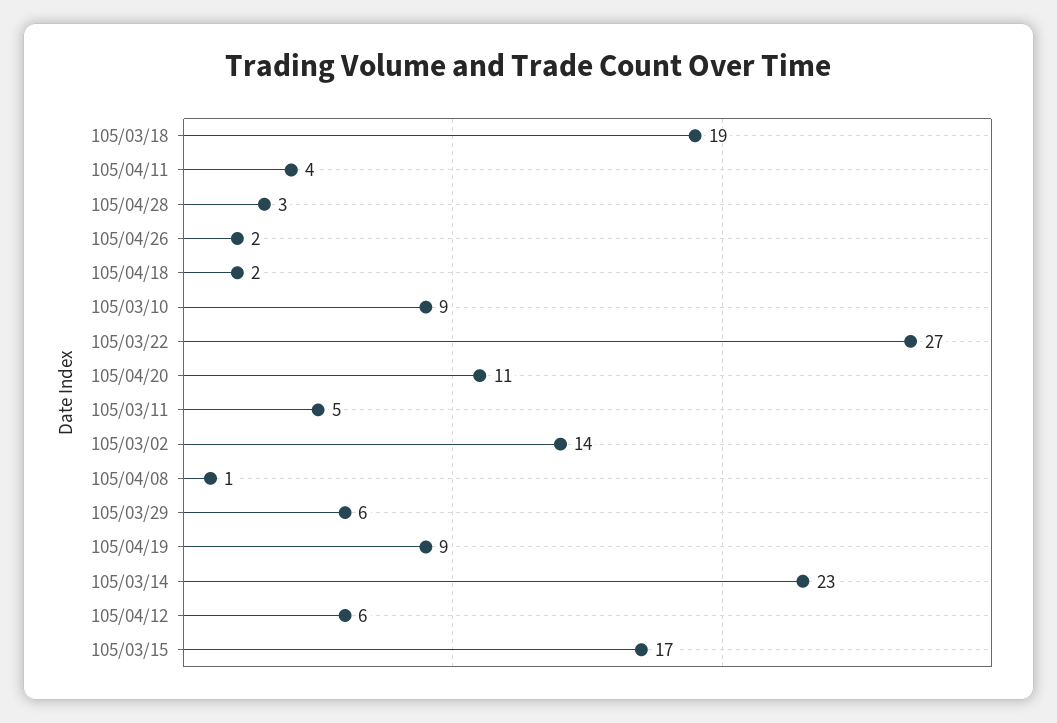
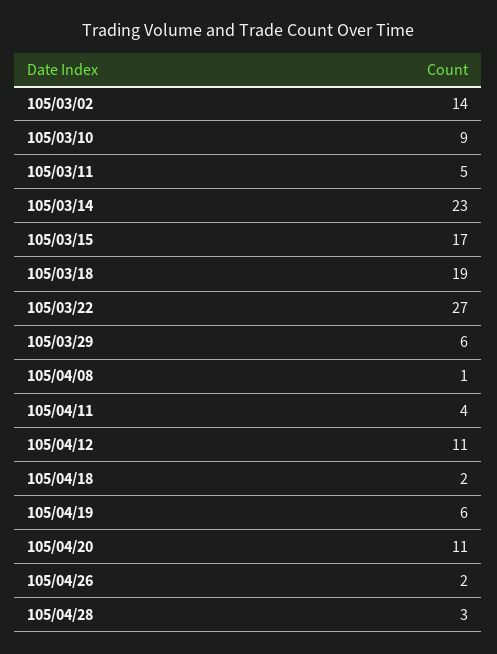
105/04/19: 9 -> 6
105/04/12: 6 -> 11

